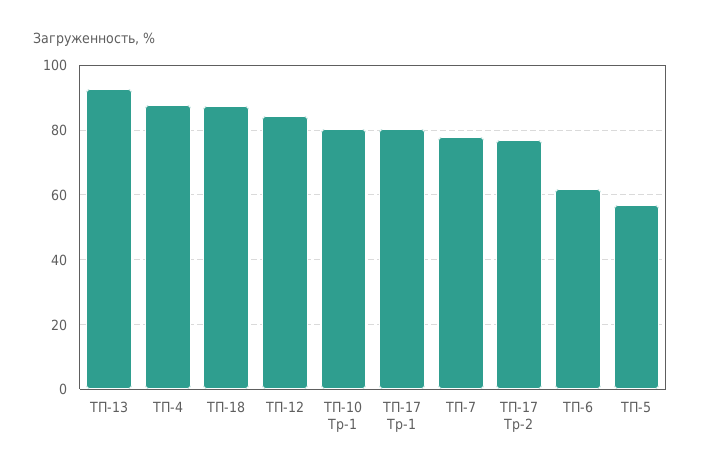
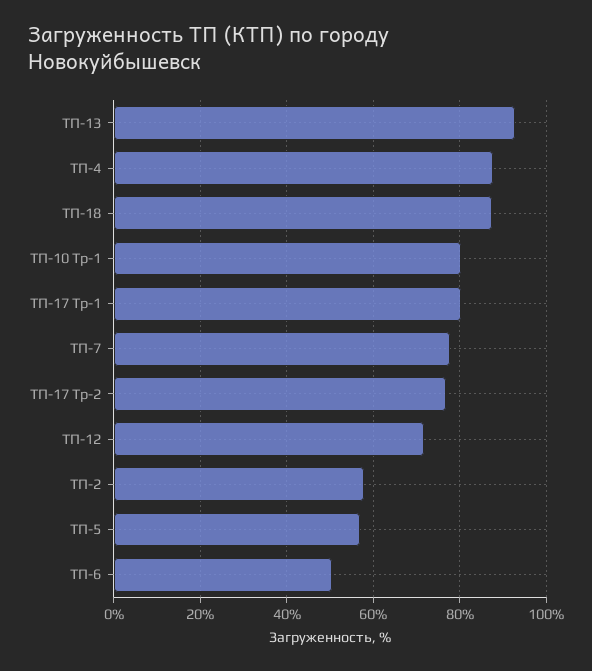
ТП-12: 84 -> 72
ТП-6: 62 -> 50
ТП-2: none -> 58

